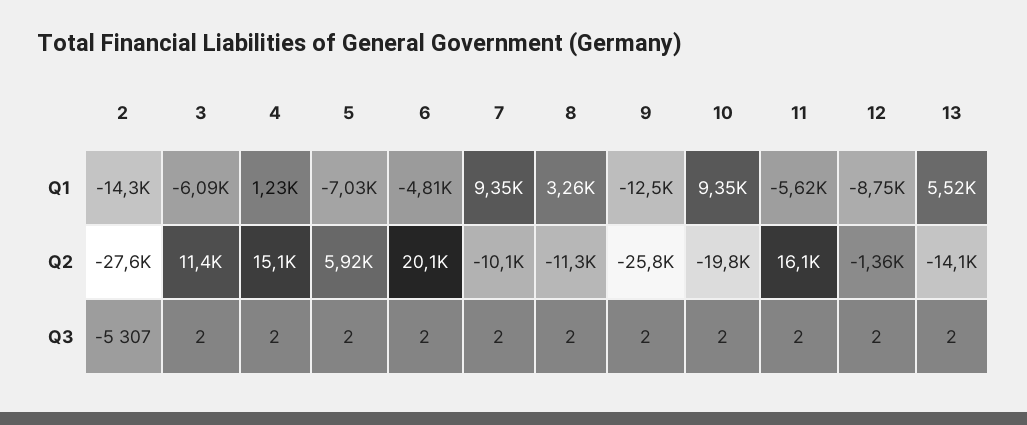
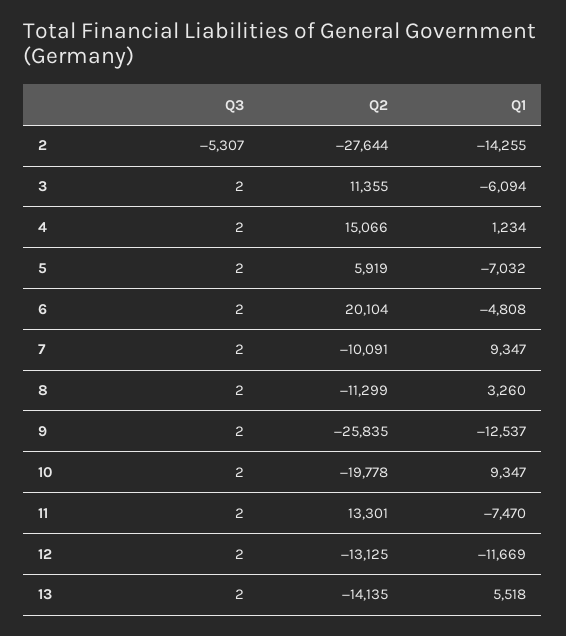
11, Q1: -5620 -> -7470
12, Q1: -8750 -> -11669
11, Q2: 16100 -> 13301
12, Q2: -1360 -> -13125

